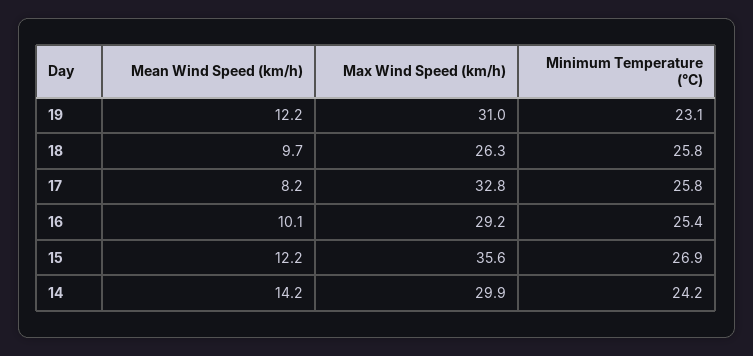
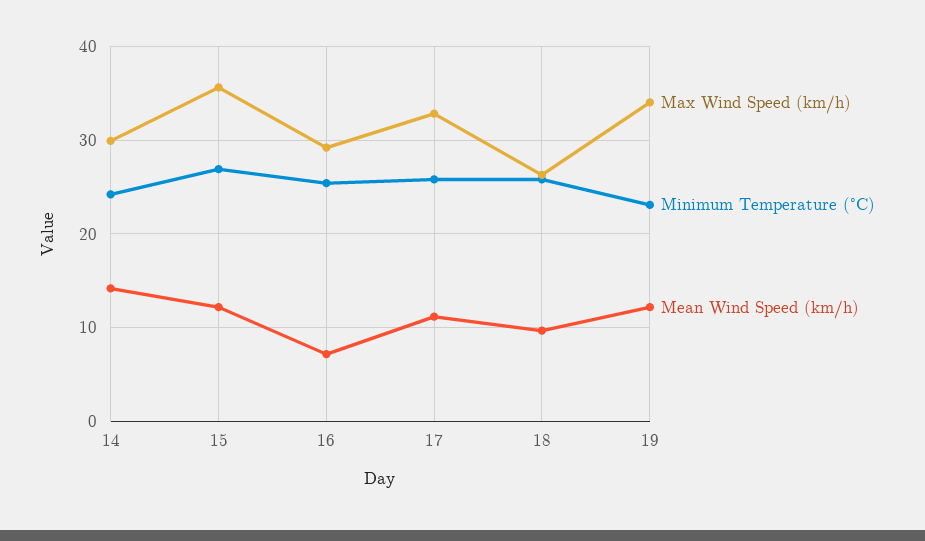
Max Wind Speed (km/h), 19: 31 -> 34
Mean Wind Speed (km/h), 17: 8.2 -> 11
Mean Wind Speed (km/h), 16: 10.1 -> 7

